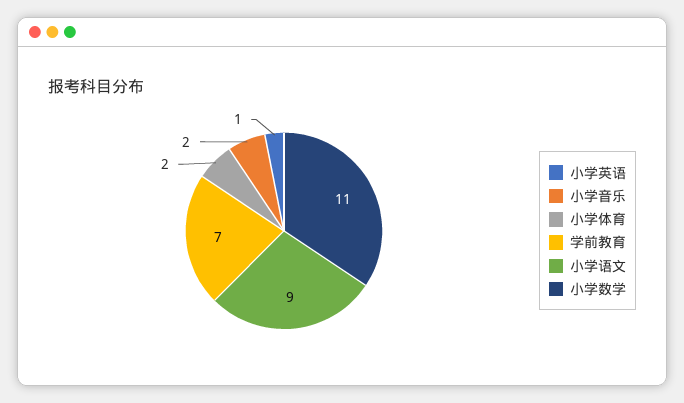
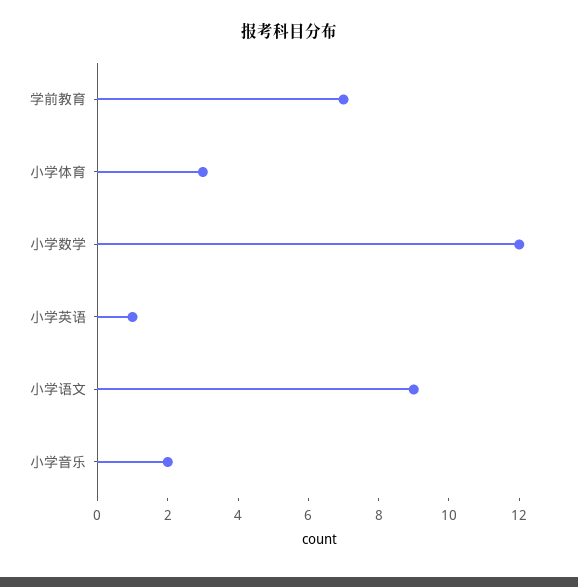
小学体育: 2 -> 3
小学数学: 11 -> 12

